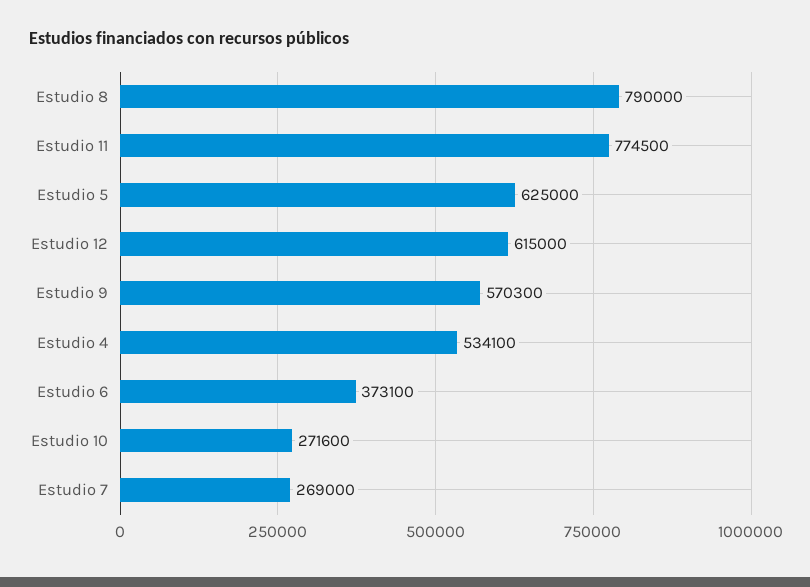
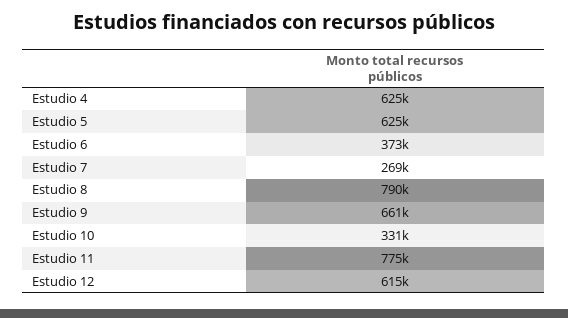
Estudio 9: 570300 -> 661000
Estudio 4: 534100 -> 625000
Estudio 10: 271600 -> 331000

